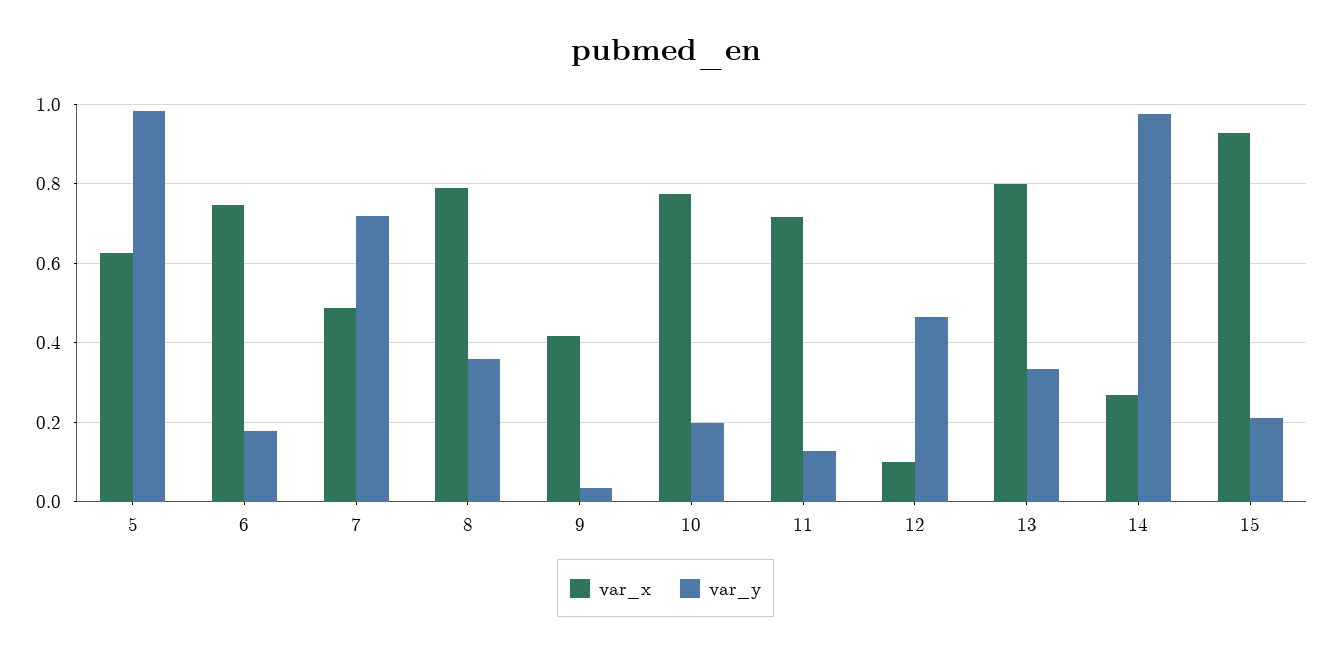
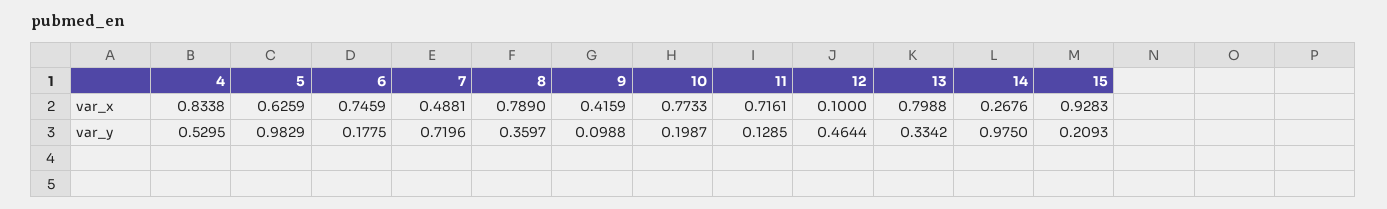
var_y, 9: 0.04 -> 0.0988
var_x, 4: none -> 0.8338
var_y, 4: none -> 0.5295

